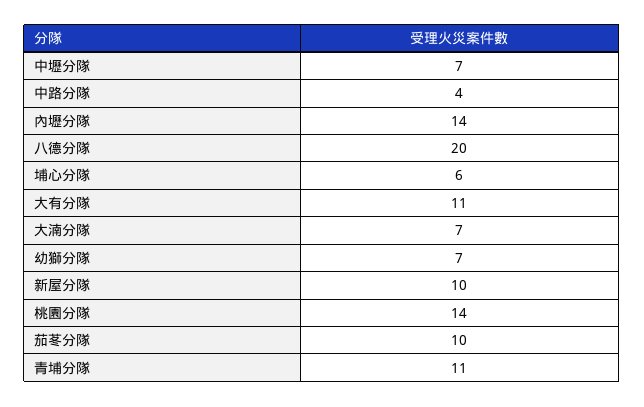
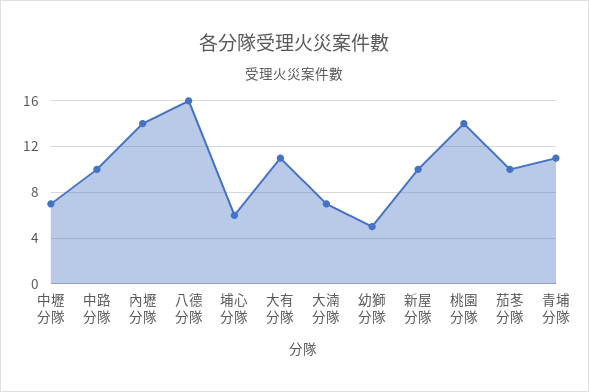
中路分隊: 4 -> 10
八德分隊: 20 -> 16
幼獅分隊: 7 -> 5

